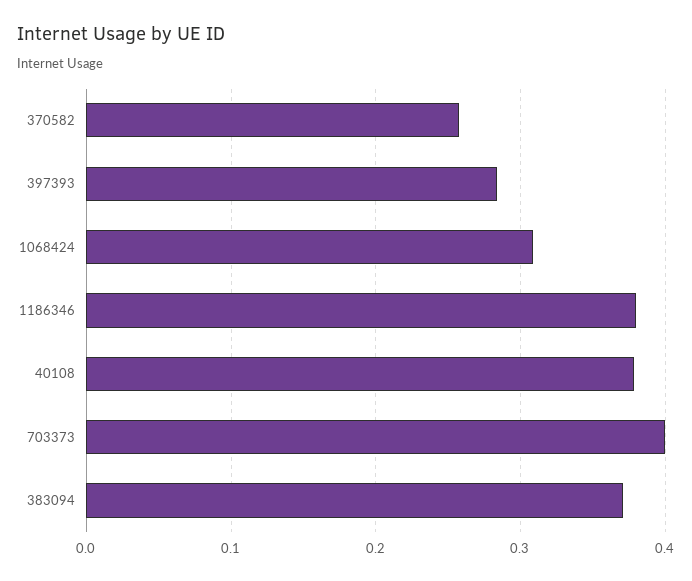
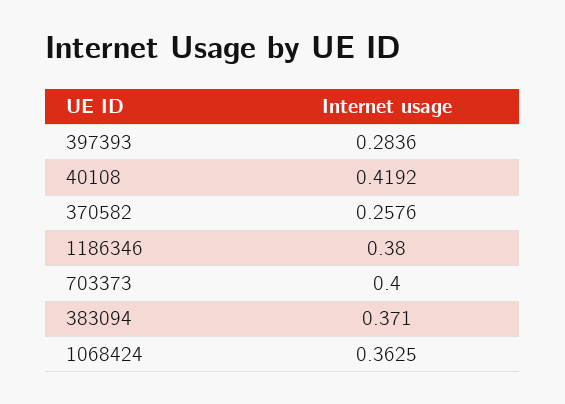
1068424: 0.31 -> 0.3625
40108: 0.38 -> 0.4192

